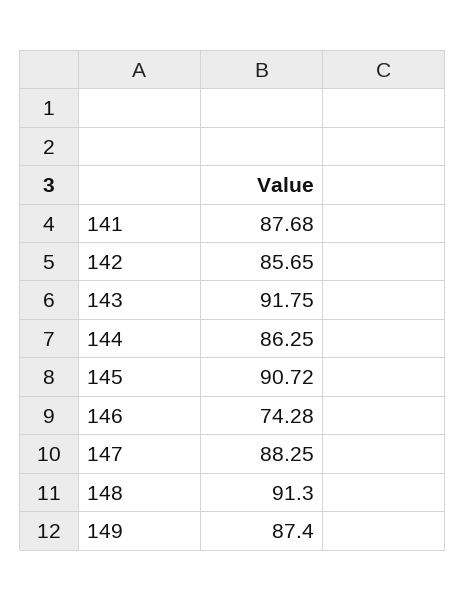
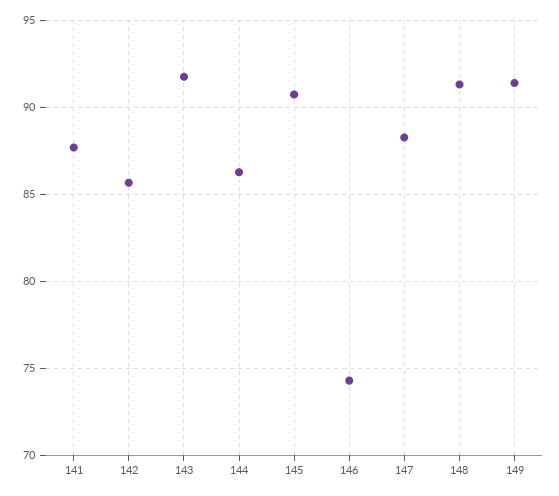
149: 87.4 -> 91.5

